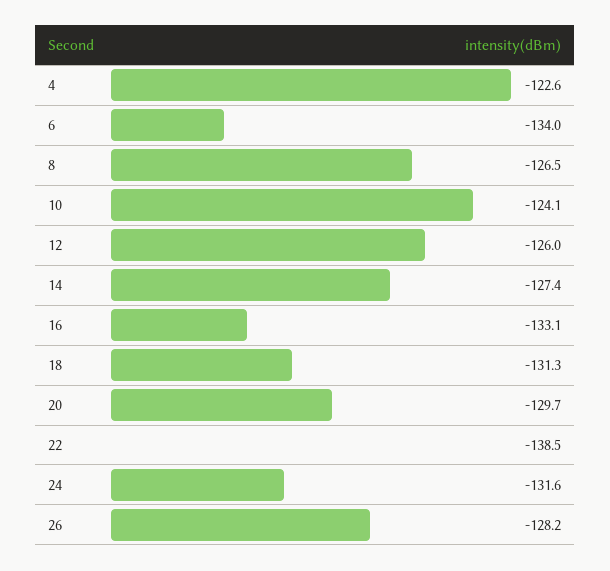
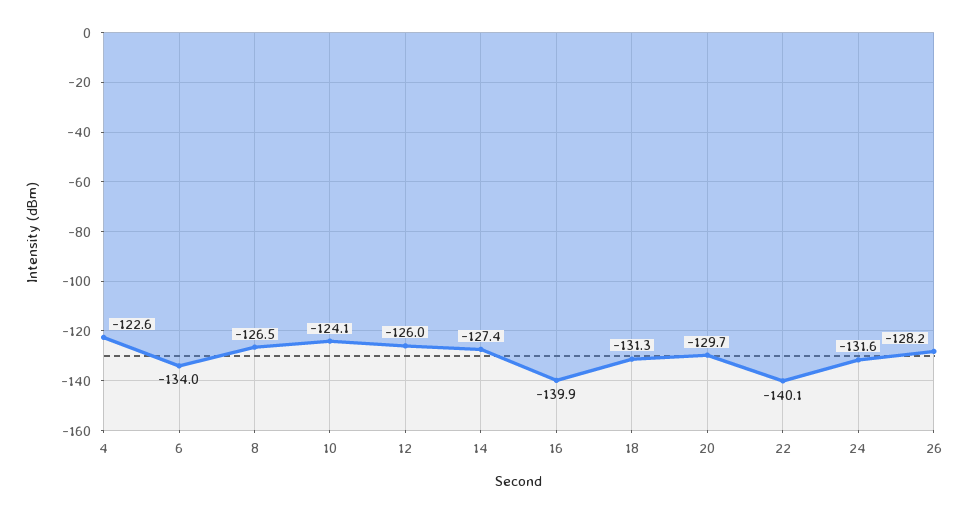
16: -133.1 -> -139.9
22: -138.5 -> -140.1

